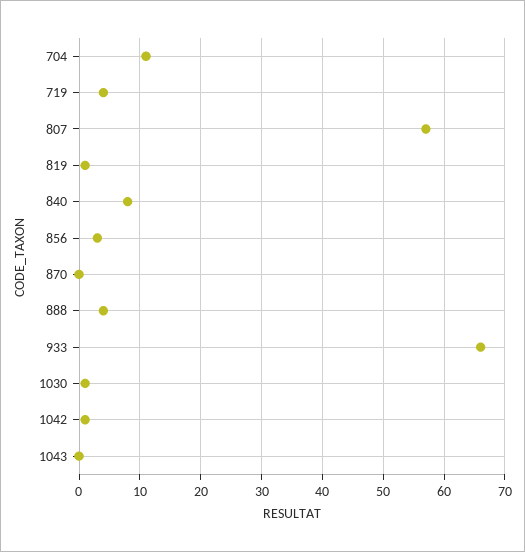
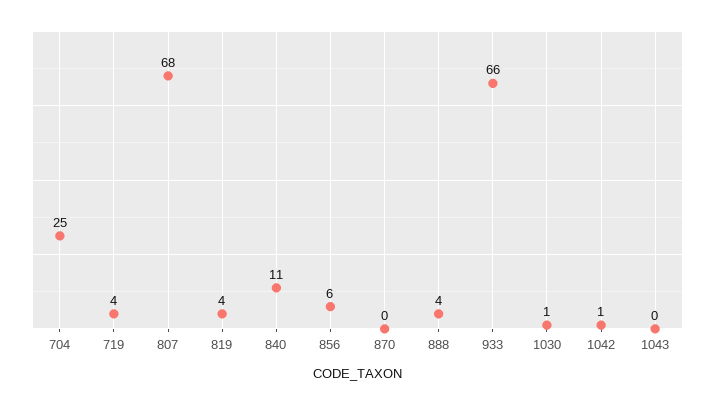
704: 11 -> 25
807: 57 -> 68
819: 1 -> 4
840: 8 -> 11
856: 3 -> 6

